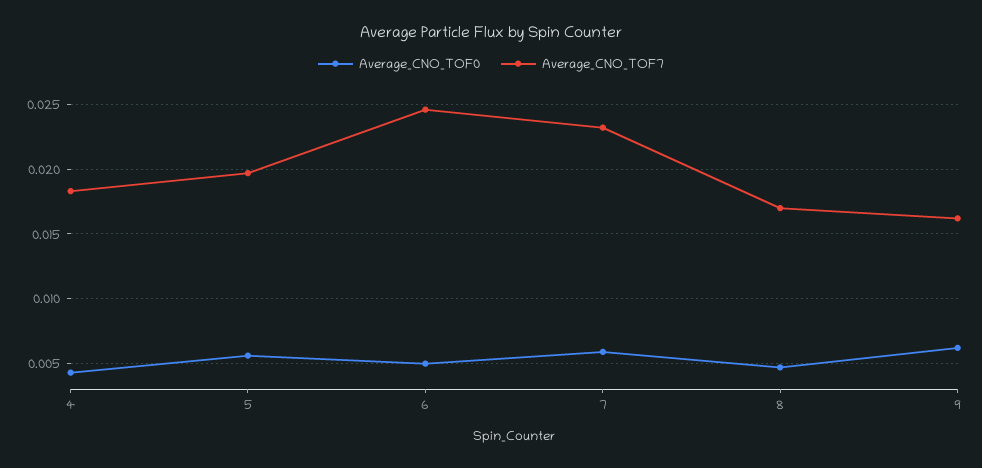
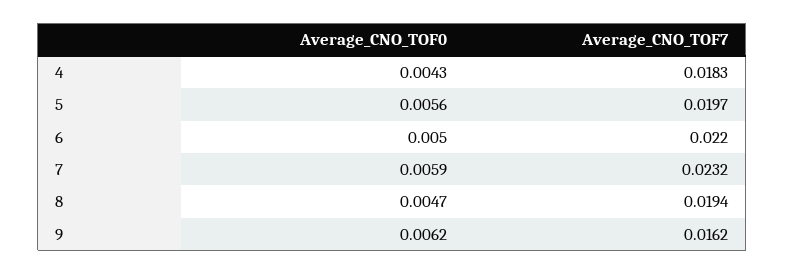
Average_CNO_TOF7, 6: 0.0245 -> 0.022
Average_CNO_TOF7, 8: 0.017 -> 0.0194

